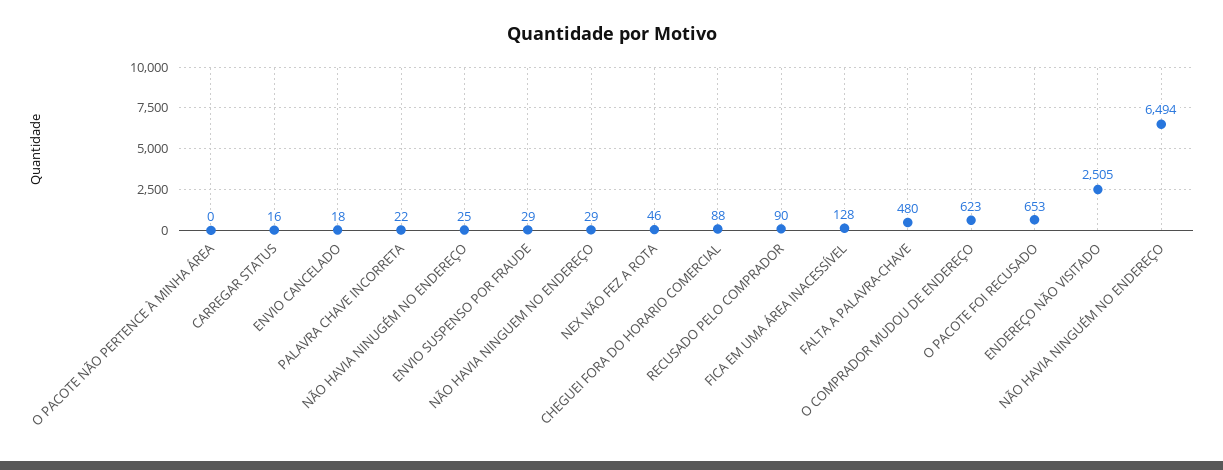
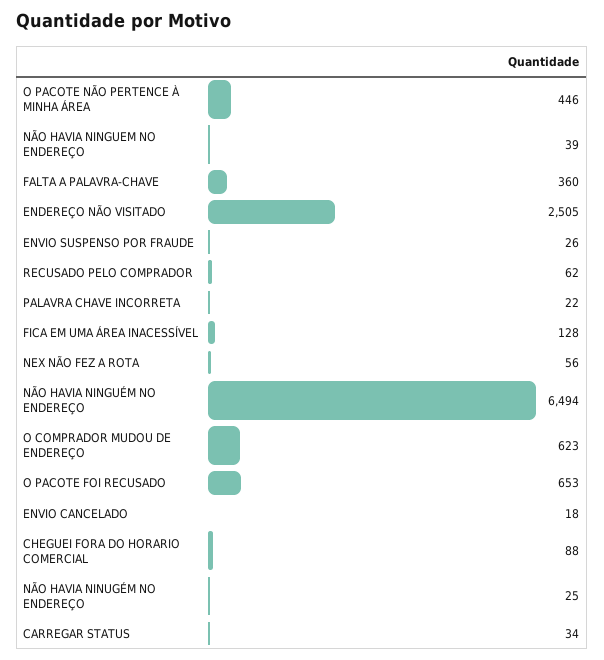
O PACOTE NÃO PERTENCE À MINHA ÁREA: 0 -> 446
CARREGAR STATUS: 16 -> 34
ENVIO SUSPENSO POR FRAUDE: 29 -> 26
NÃO HAVIA NINGUEM NO ENDEREÇO: 29 -> 39
NEX NÃO FEZ A ROTA: 46 -> 56
RECUSADO PELO COMPRADOR: 90 -> 62
FALTA A PALAVRA-CHAVE: 480 -> 360

